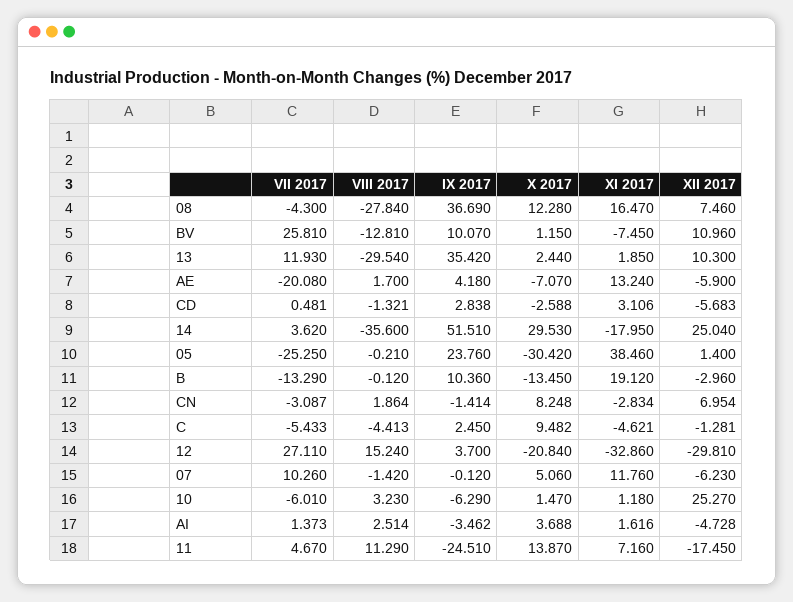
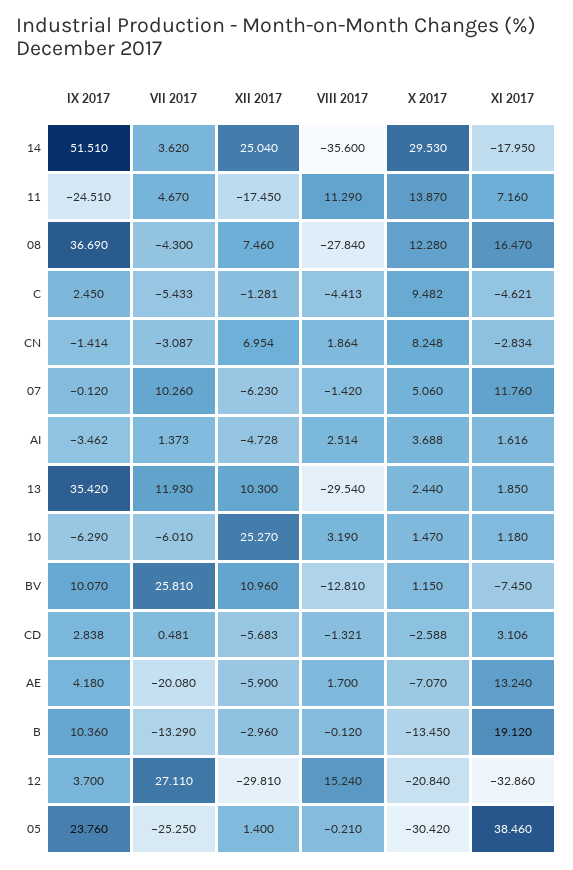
VIII 2017, 10: 3.23 -> 3.19

